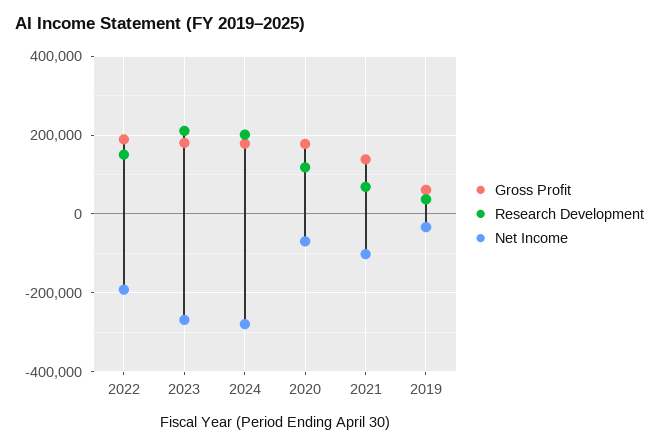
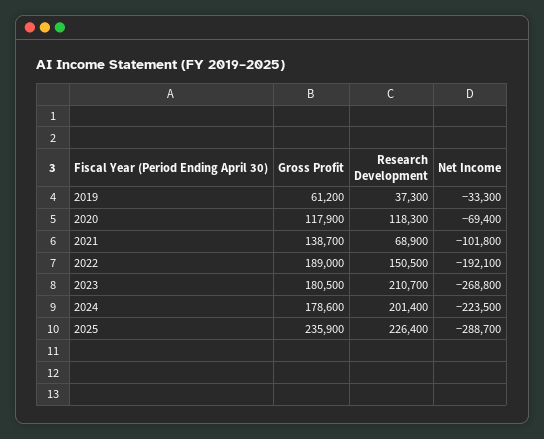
Net Income, 2024: -280000 -> -223500
Gross Profit, 2020: 180000 -> 117900
Gross Profit, 2025: none -> 235900
Research Development, 2025: none -> 226400
Net Income, 2025: none -> -288700

